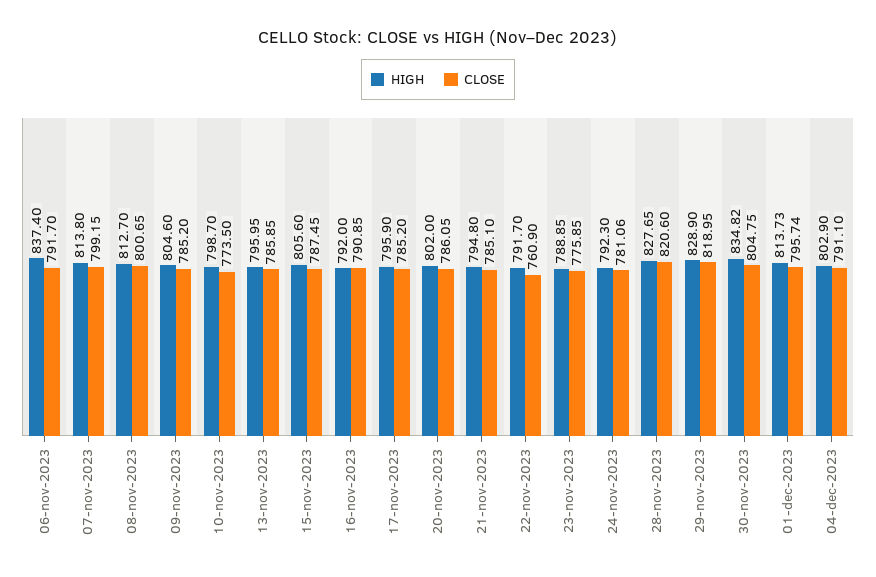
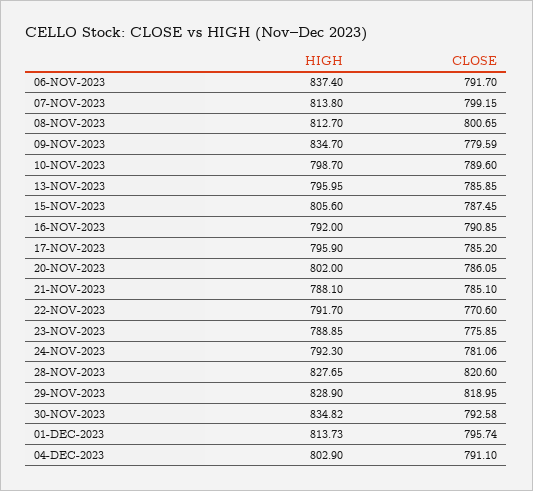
HIGH, 09-nov-2023: 804.6 -> 834.7
CLOSE, 09-nov-2023: 785.2 -> 779.59
CLOSE, 10-nov-2023: 773.5 -> 789.6
HIGH, 21-nov-2023: 794.8 -> 788.1
CLOSE, 22-nov-2023: 760.9 -> 770.6
CLOSE, 30-nov-2023: 804.75 -> 792.58

